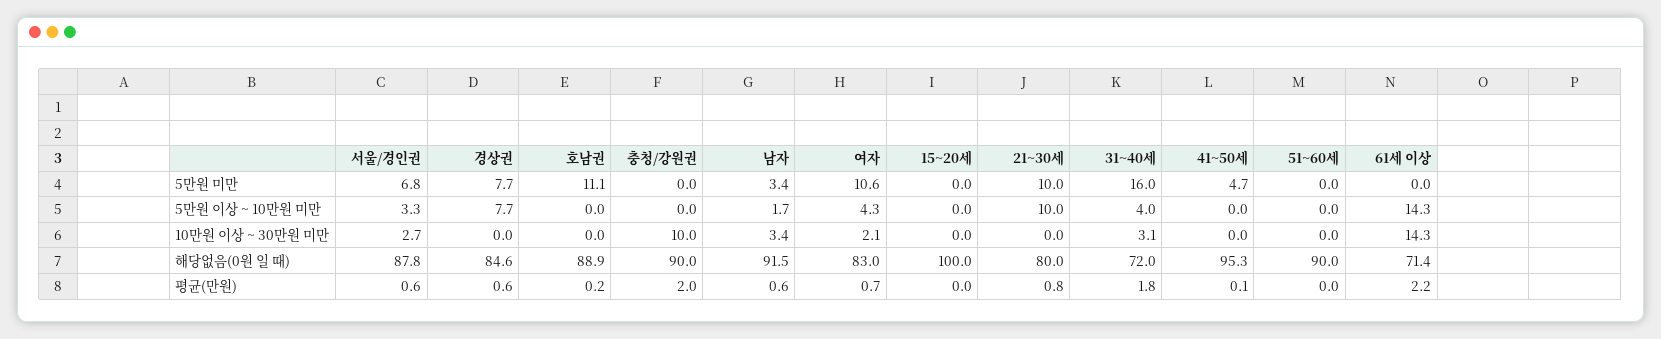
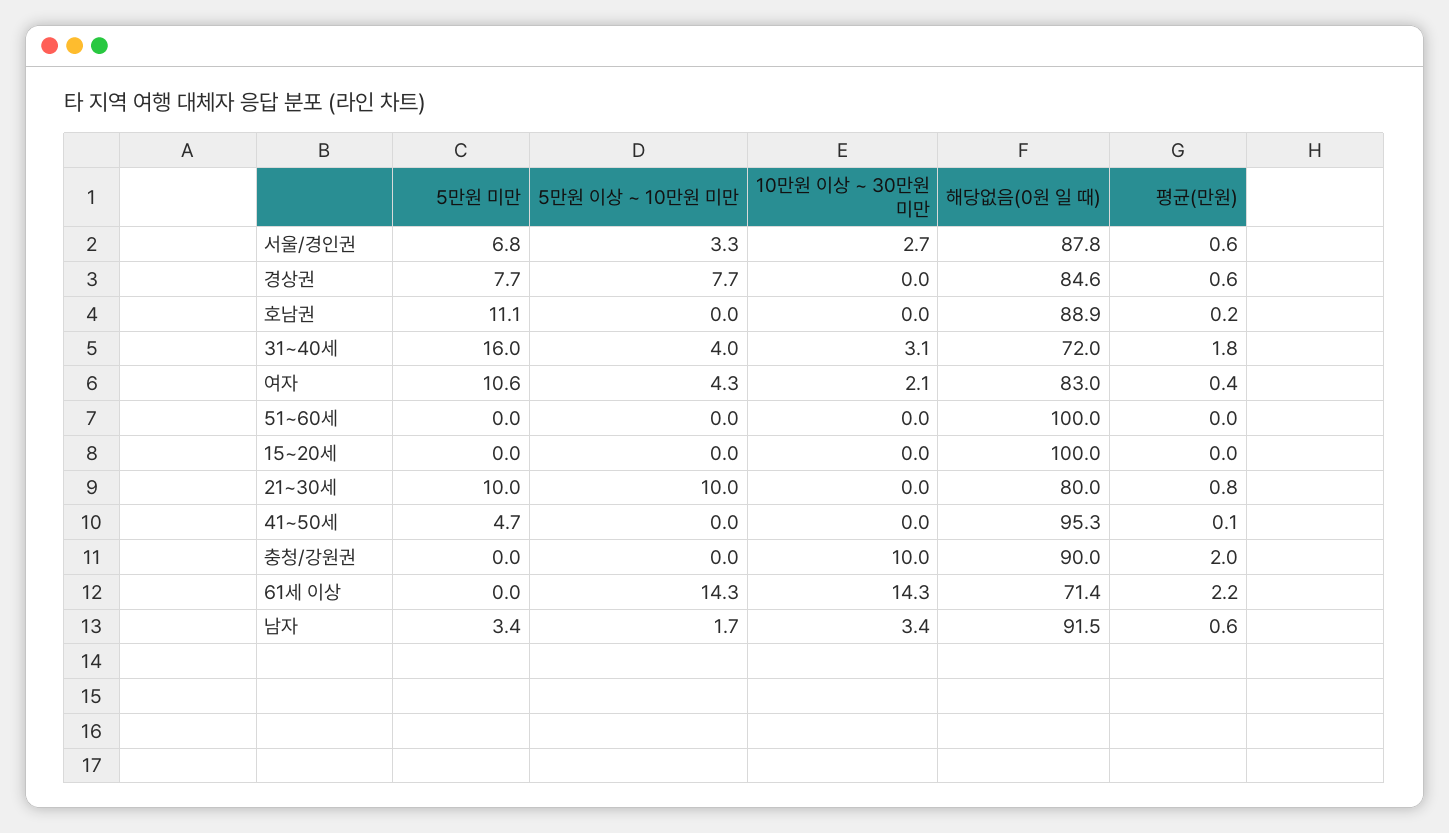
51~60세, 해당없음(0원 일 때): 90 -> 100
여자, 평균(만원): 0.7 -> 0.4

